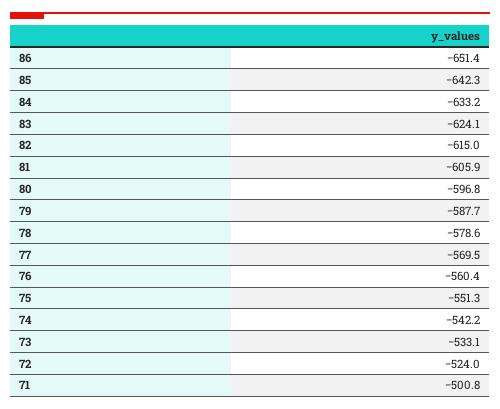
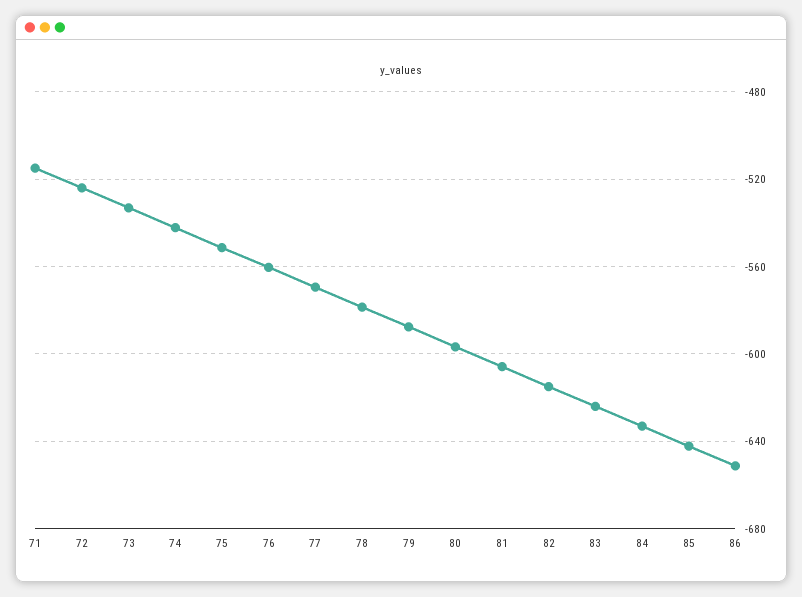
71: -500.8 -> -515

